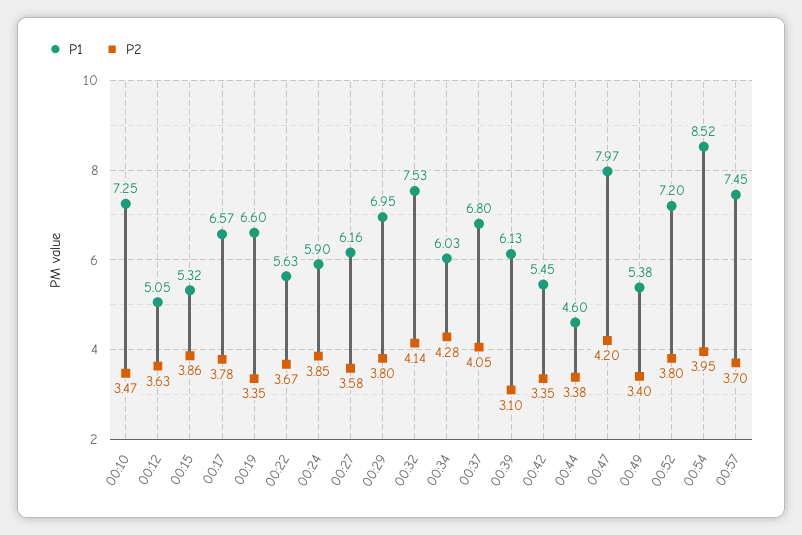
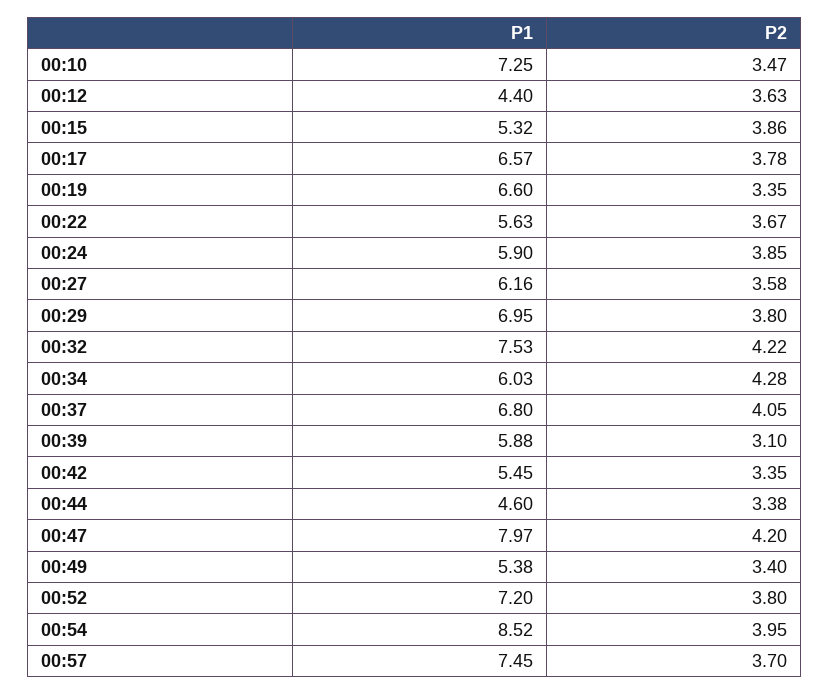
P1, 00:12: 5.05 -> 4.4
P2, 00:32: 4.14 -> 4.22
P1, 00:39: 6.13 -> 5.88

